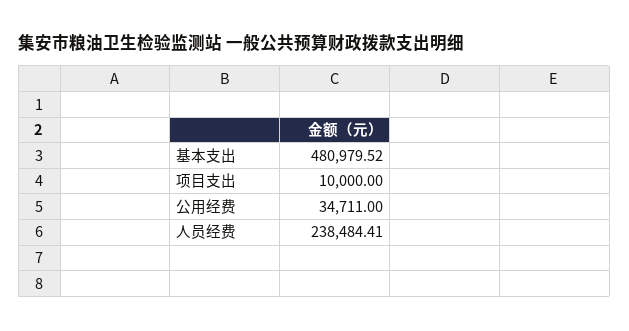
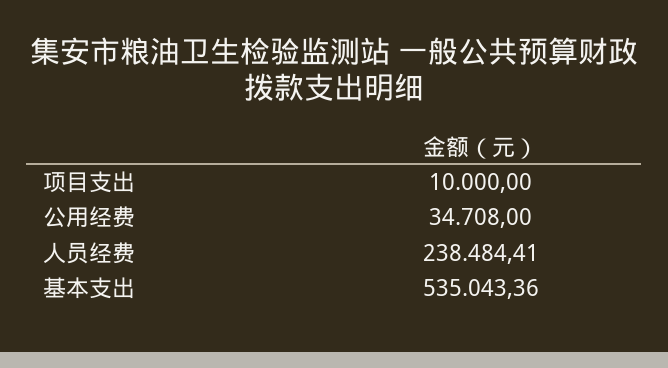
基本支出: 480979.52 -> 535043.36
公用经费: 34711 -> 34708

